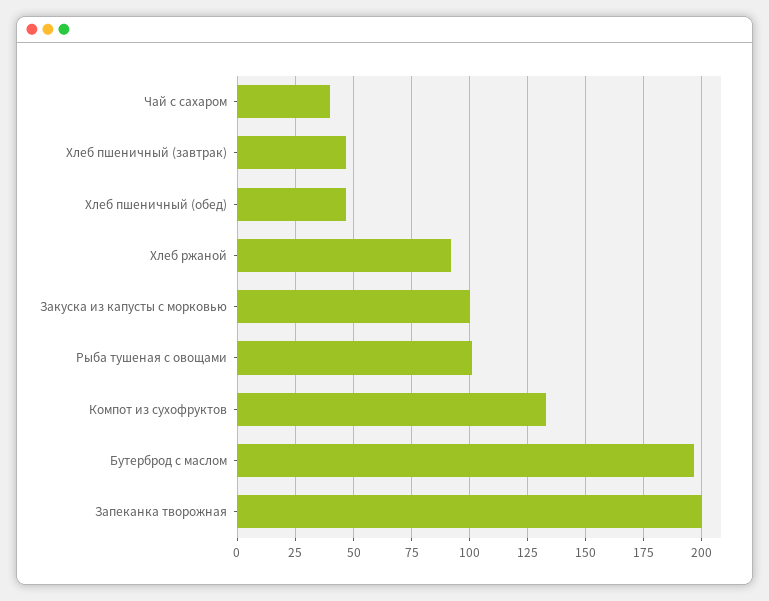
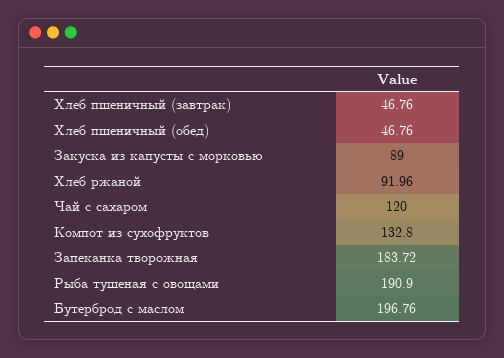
Чай с сахаром: 40 -> 120
Закуска из капусты с морковью: 100 -> 89
Рыба тушеная с овощами: 100 -> 190.9
Запеканка творожная: 200 -> 183.72

